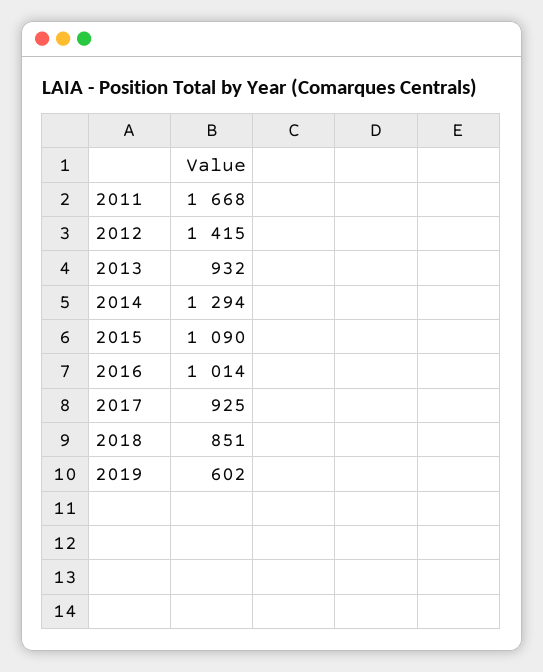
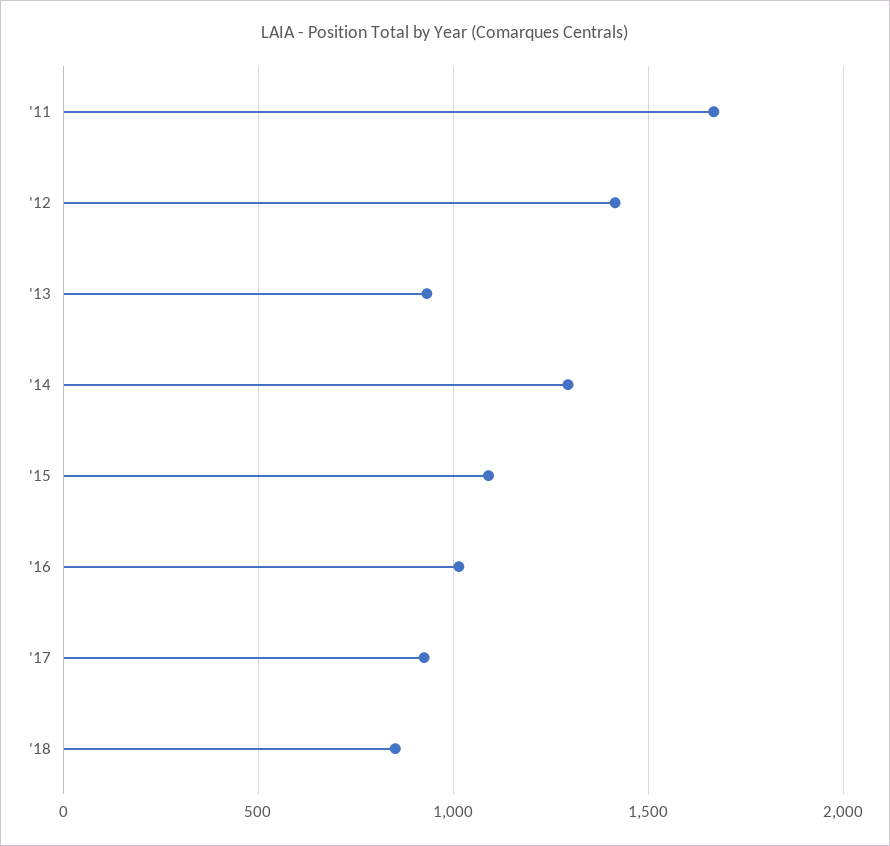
2019: 602 -> none

